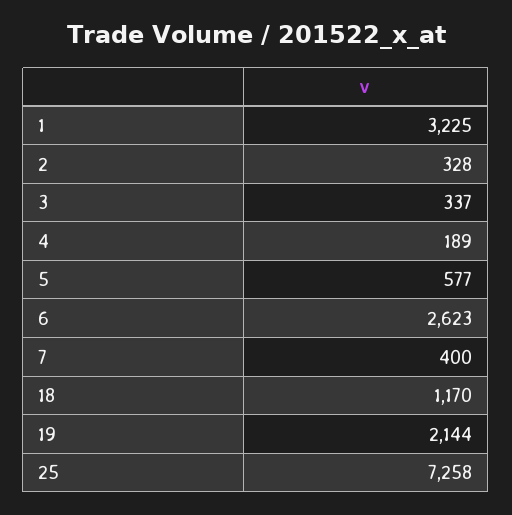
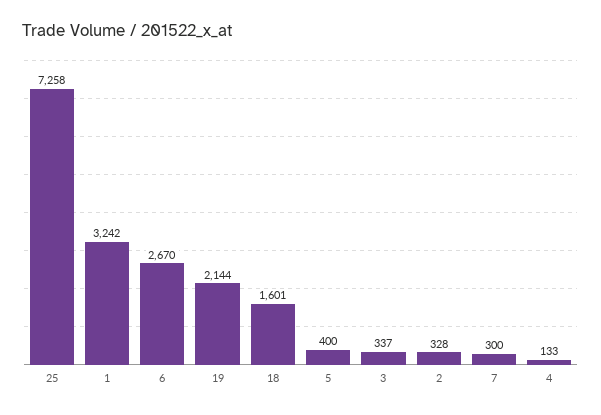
1: 3225 -> 3242
4: 189 -> 133
5: 577 -> 400
6: 2623 -> 2670
7: 400 -> 300
18: 1170 -> 1601

